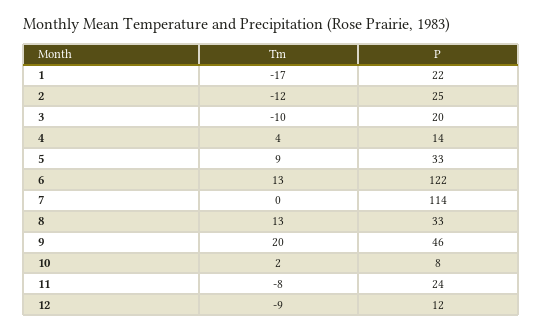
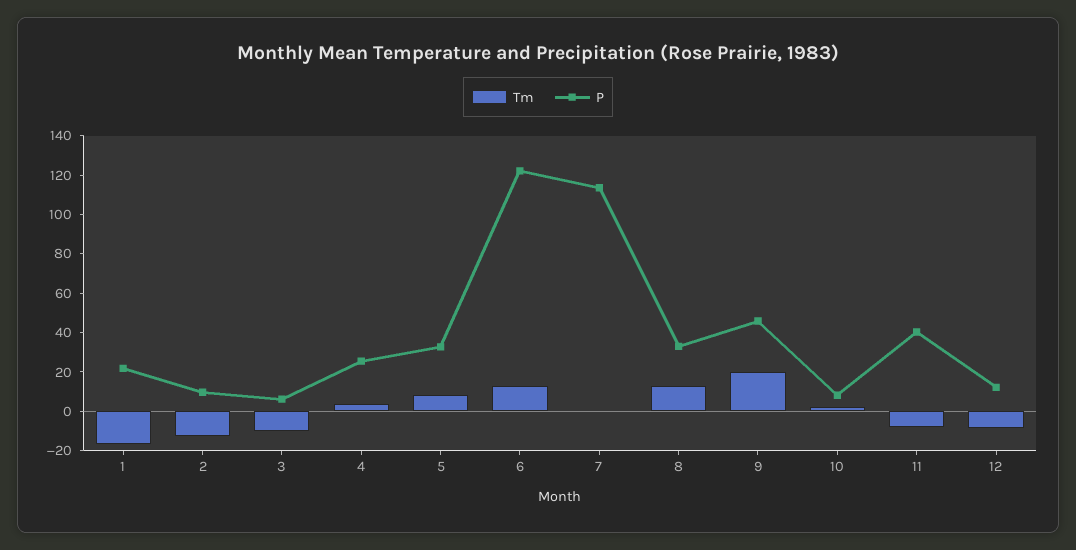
P, 2: 25 -> 10
P, 3: 20 -> 5
P, 4: 14 -> 25
P, 11: 24 -> 40

